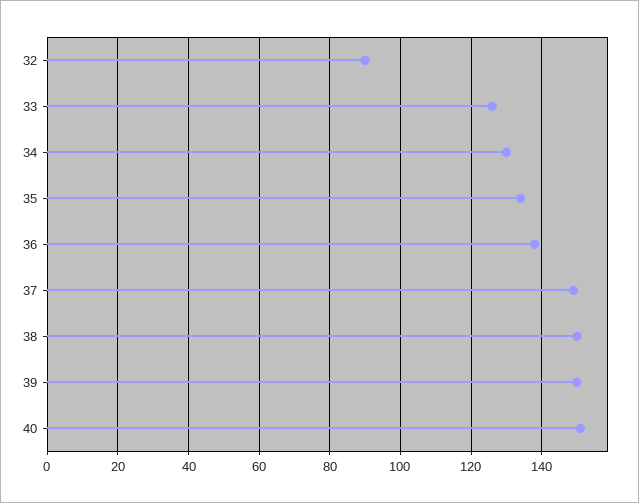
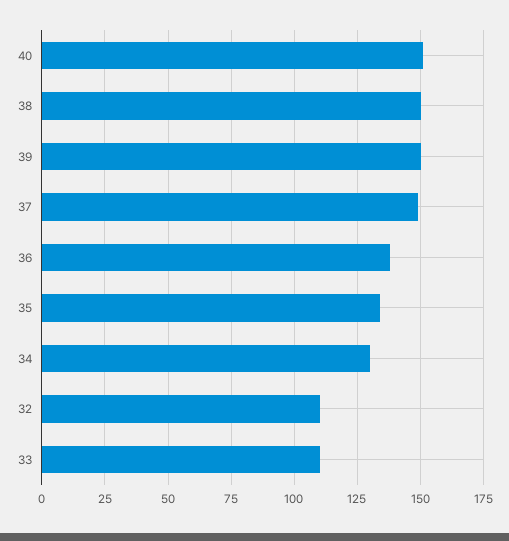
32: 90 -> 110
33: 125 -> 110

